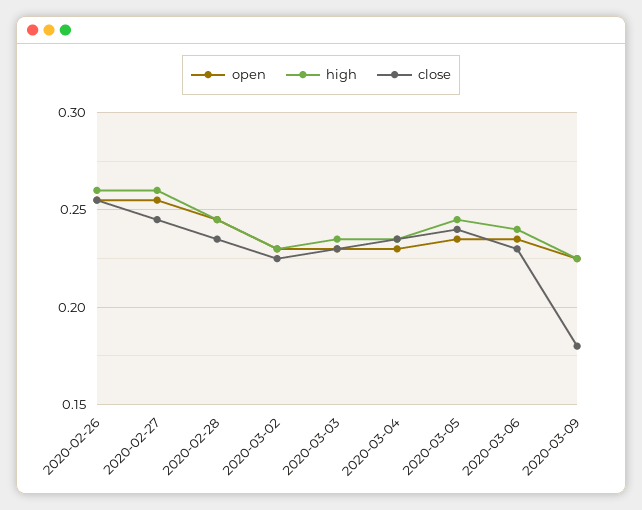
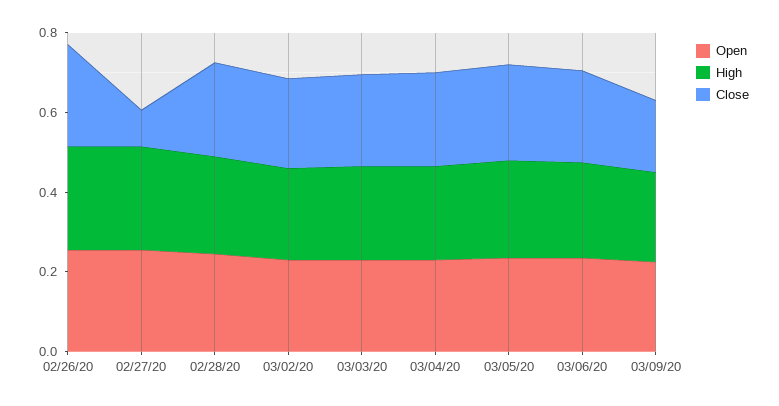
close, 2020-02-27: 0.245 -> 0.1

